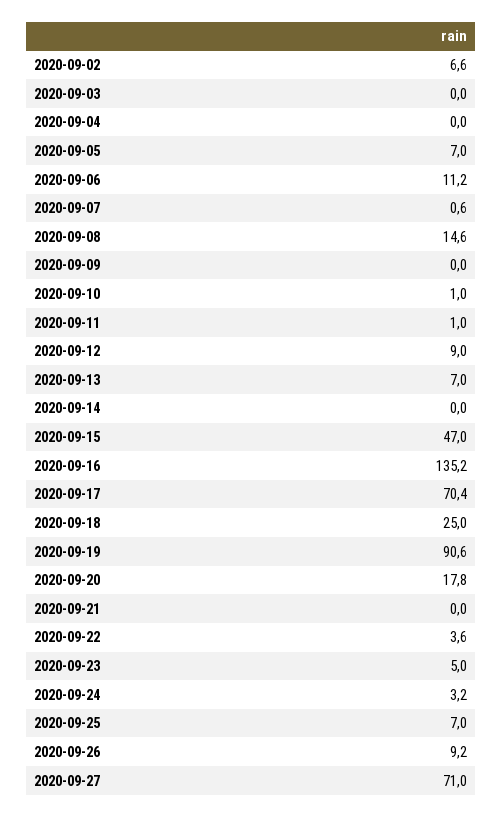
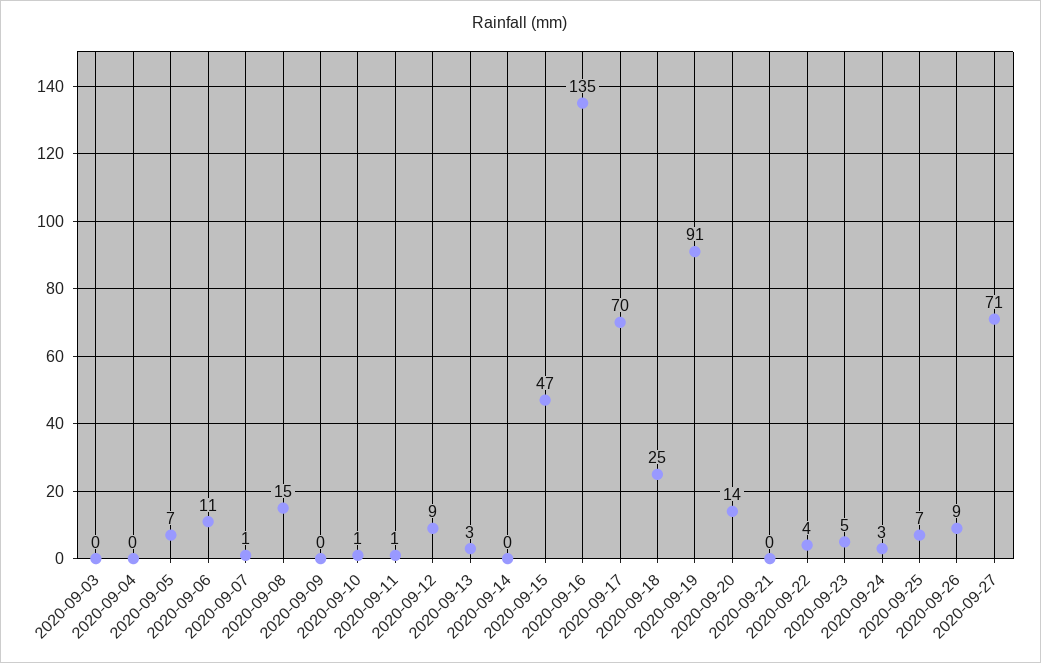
2020-09-02: 6.6 -> none
2020-09-13: 7 -> 3
2020-09-20: 17.8 -> 14

